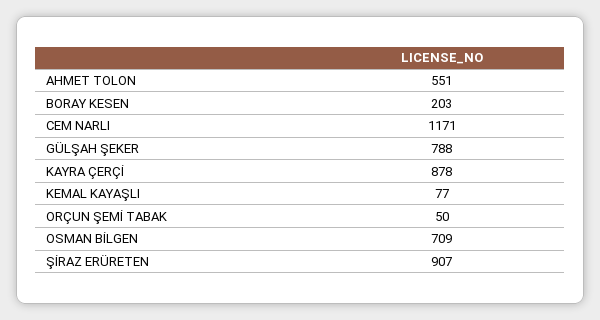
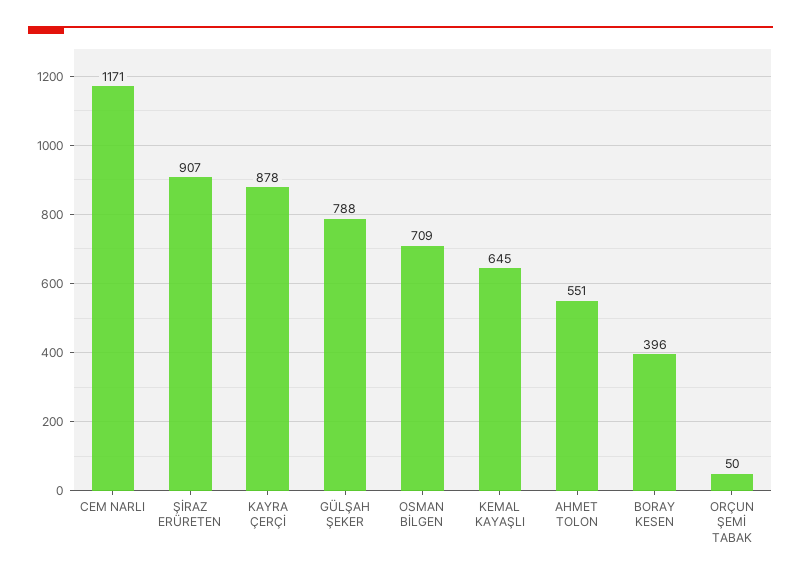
BORAY KESEN: 203 -> 396
KEMAL KAYAŞLI: 77 -> 645

